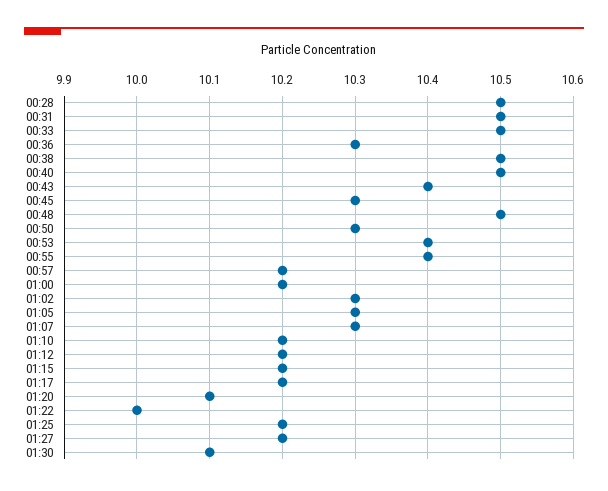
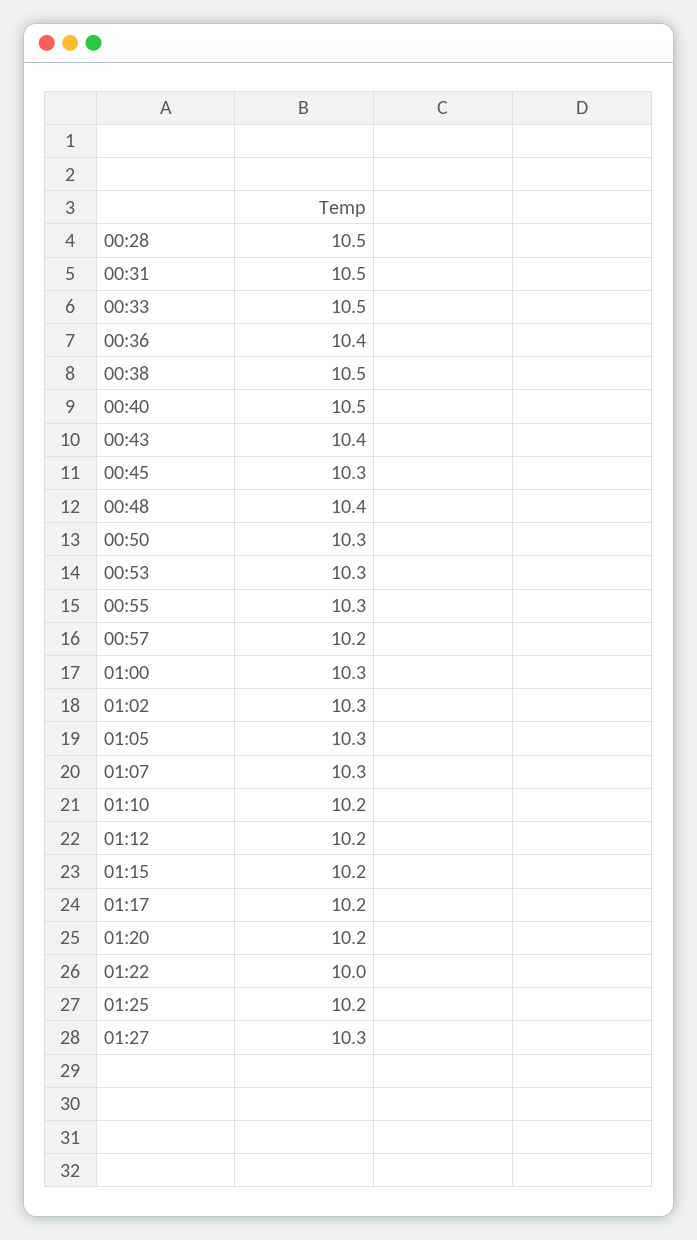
00:36: 10.3 -> 10.4
00:48: 10.5 -> 10.4
00:53: 10.4 -> 10.3
00:55: 10.4 -> 10.3
01:00: 10.2 -> 10.3
01:20: 10.1 -> 10.2
01:27: 10.2 -> 10.3
01:30: 10.1 -> none

